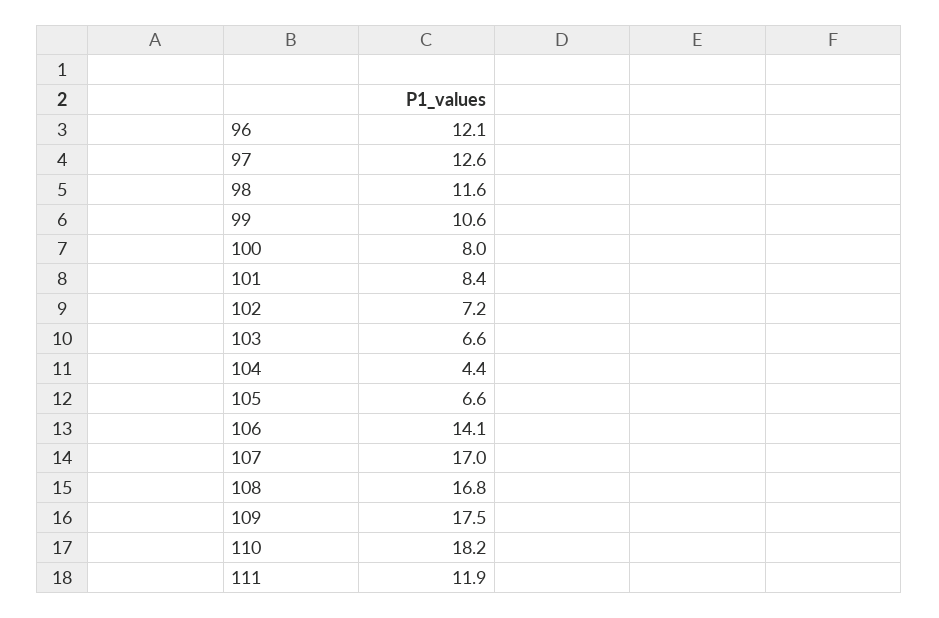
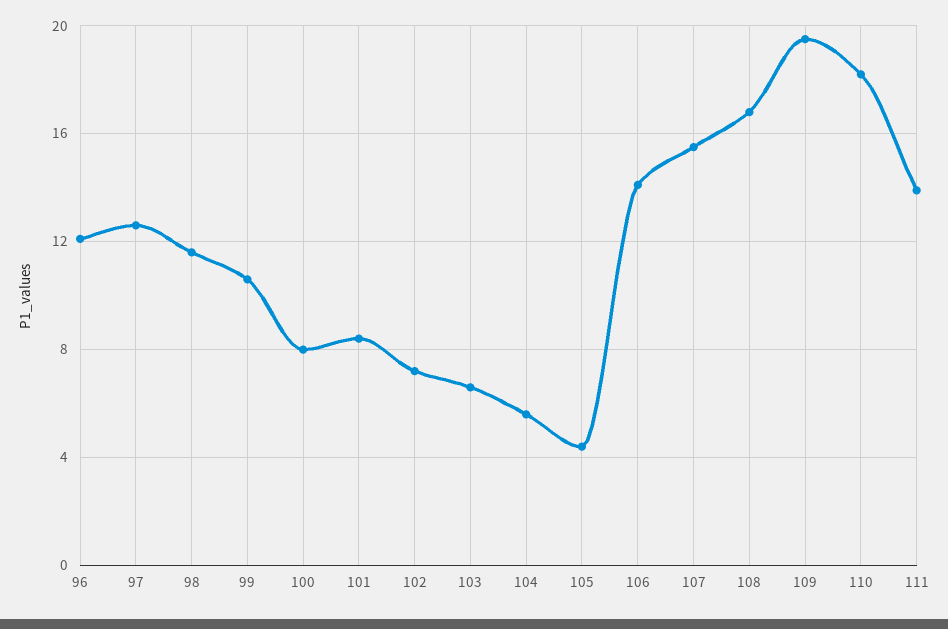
104: 4.4 -> 5.5
105: 6.6 -> 4.5
107: 17 -> 15.5
109: 17.5 -> 19.5
111: 11.9 -> 14

